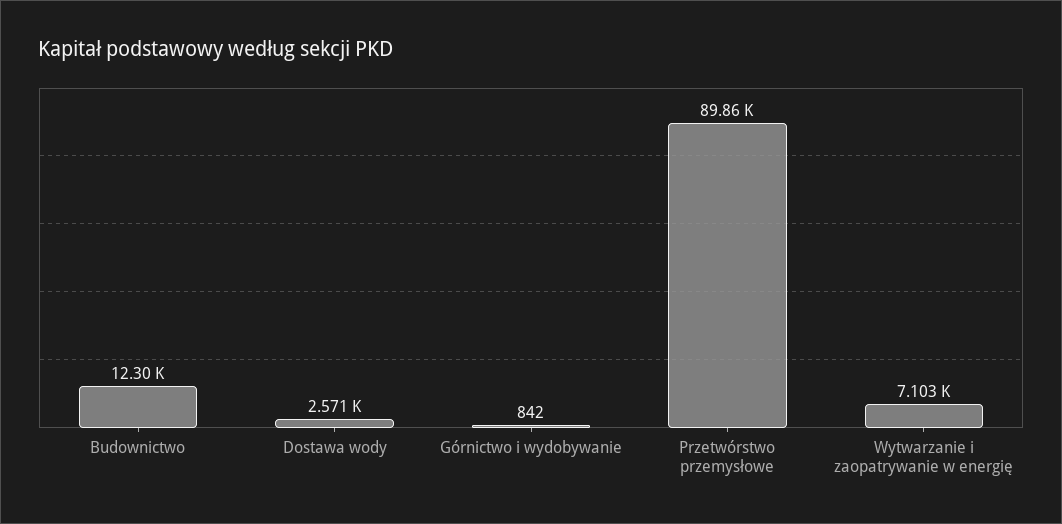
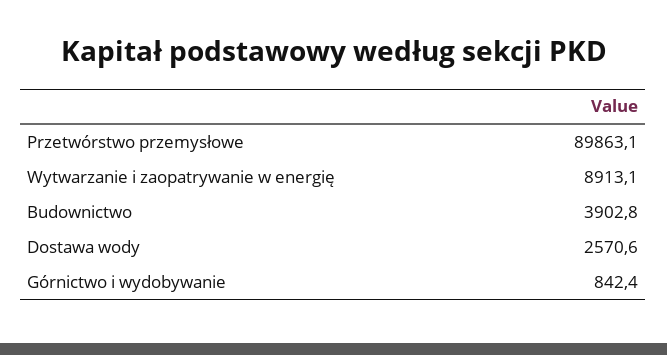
Budownictwo: 12300 -> 3902.8
Wytwarzanie i zaopatrywanie w energię: 7103 -> 8913.1

